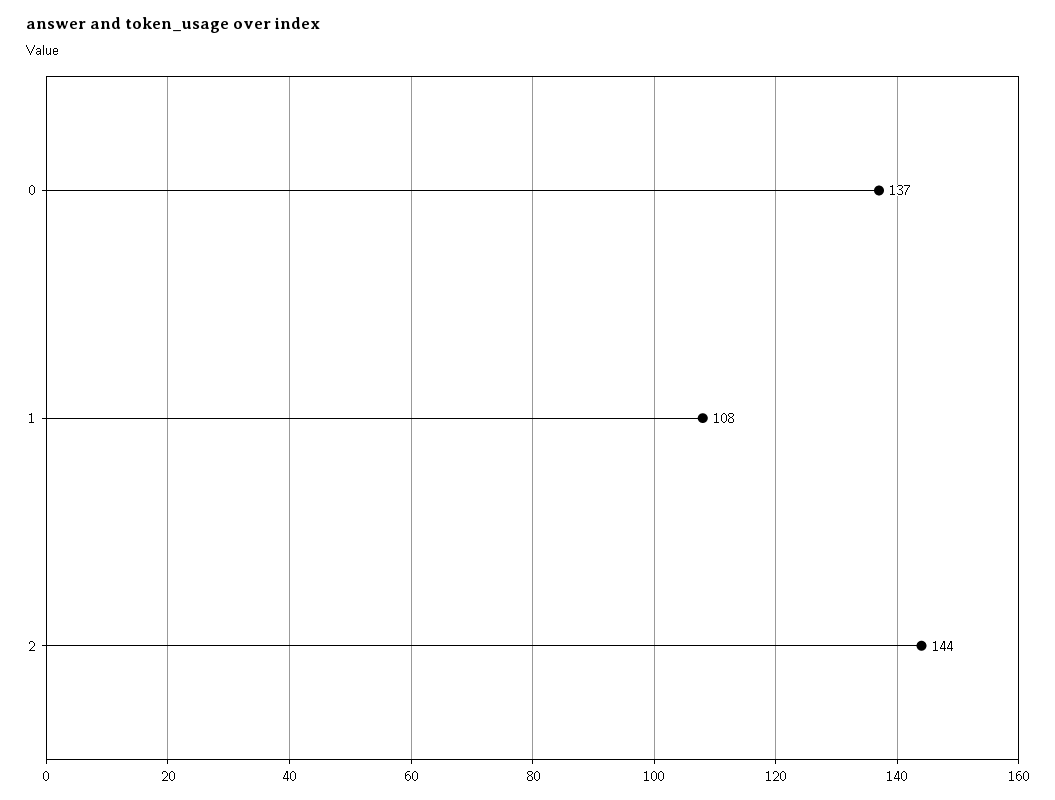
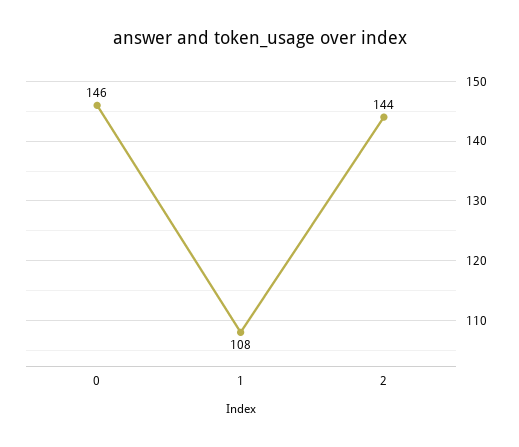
0: 137 -> 146

